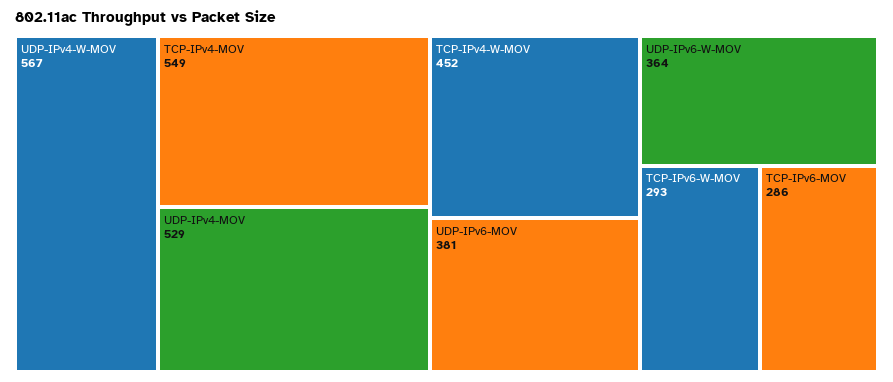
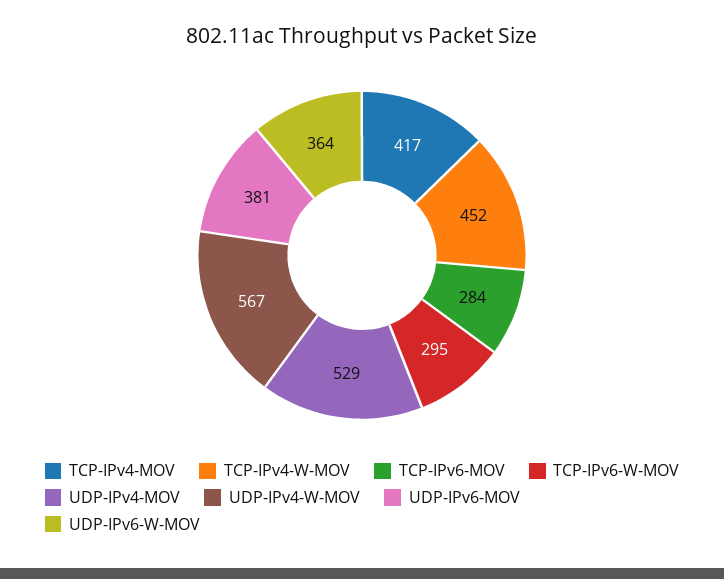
TCP-IPv4-MOV: 549 -> 417
TCP-IPv6-W-MOV: 293 -> 295
TCP-IPv6-MOV: 286 -> 284

